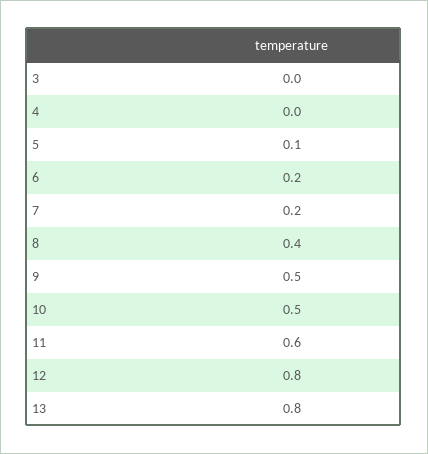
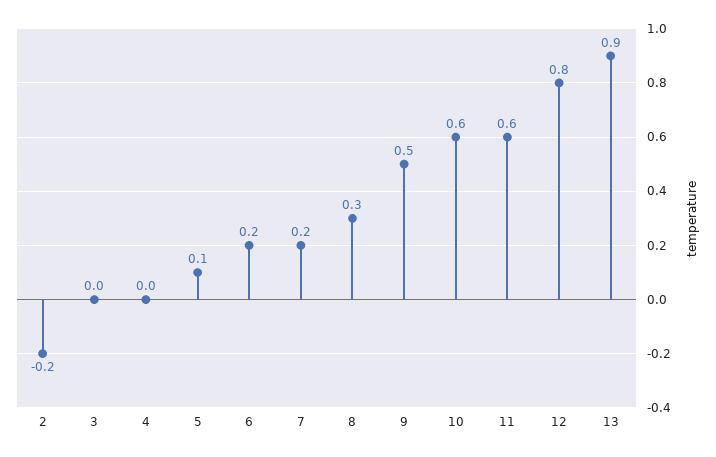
8: 0.4 -> 0.3
10: 0.5 -> 0.6
13: 0.8 -> 0.9
2: none -> -0.2

